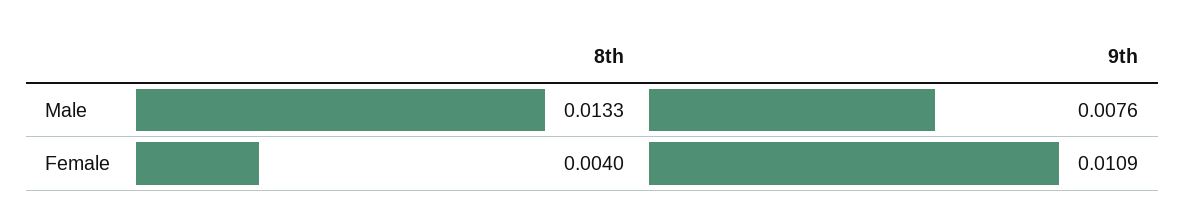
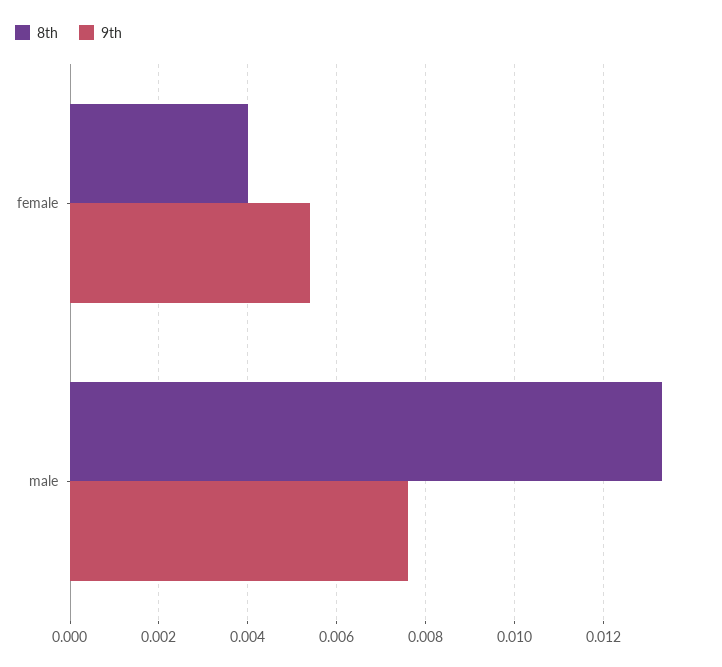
9th, Female: 0.0109 -> 0.0055

